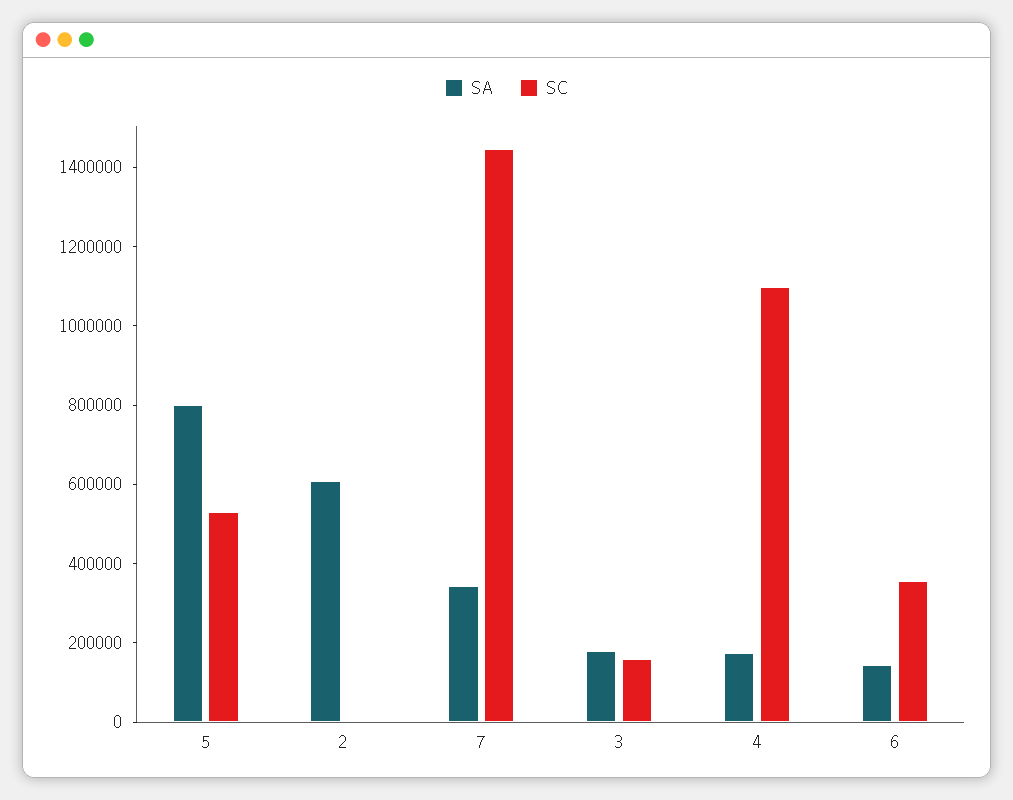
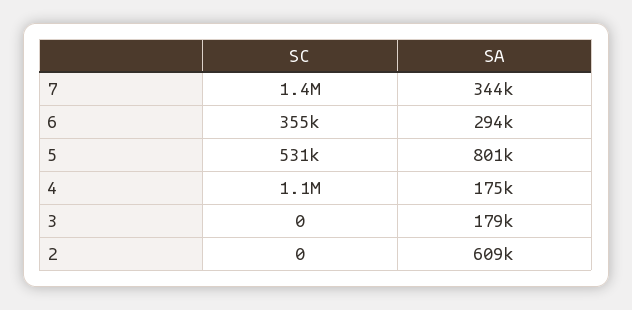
SC, 3: 150000 -> 0
SA, 6: 150000 -> 294000

